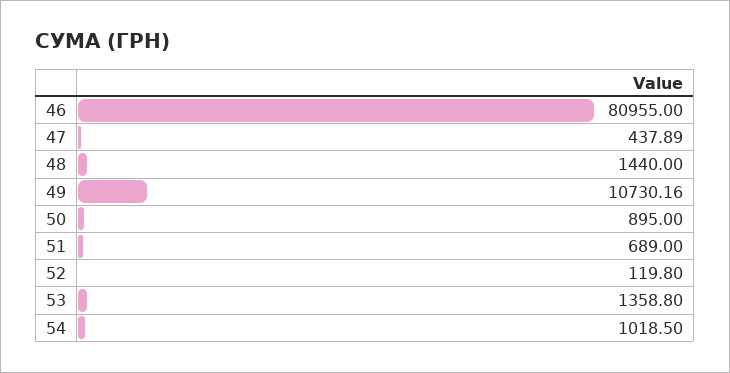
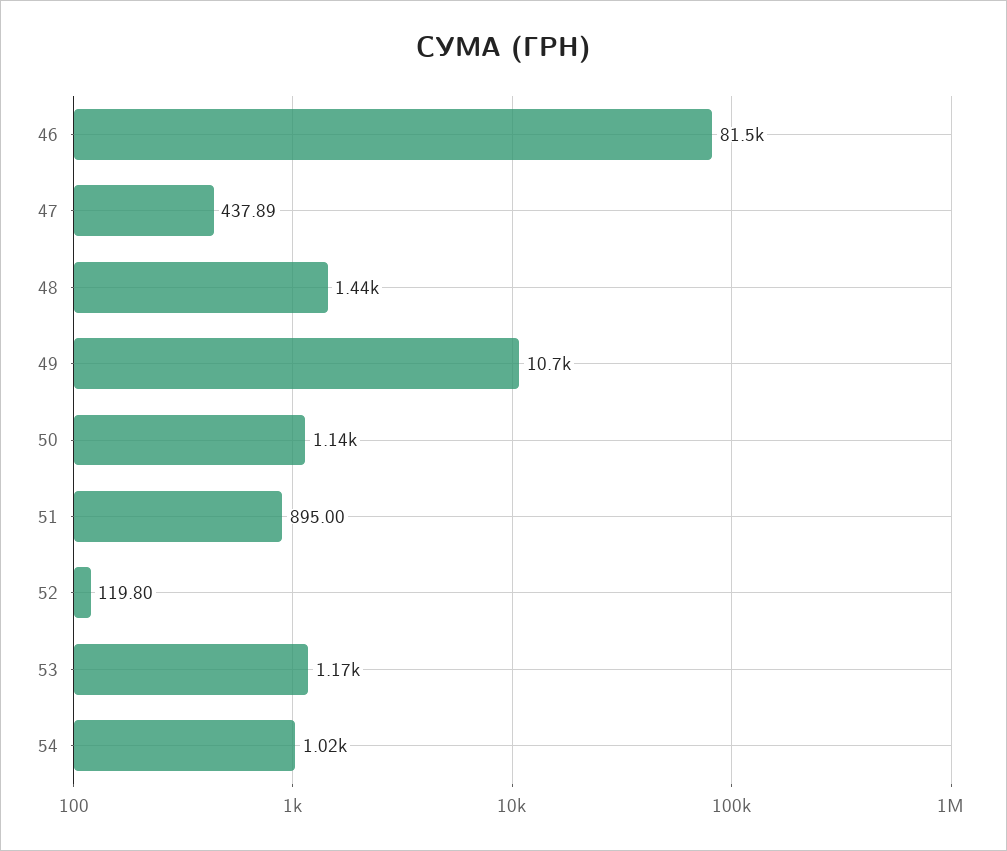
46: 80955 -> 81500
50: 895 -> 1140
51: 689 -> 895
53: 1358.8 -> 1170

